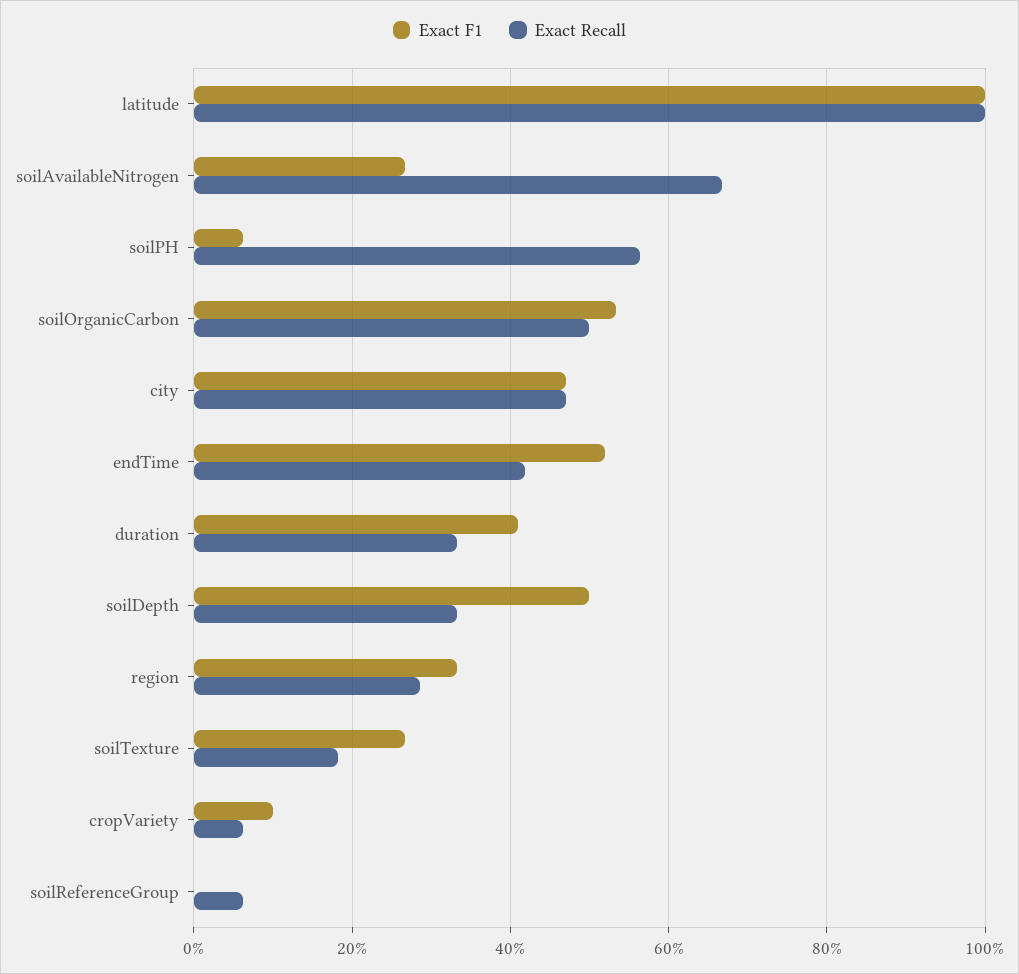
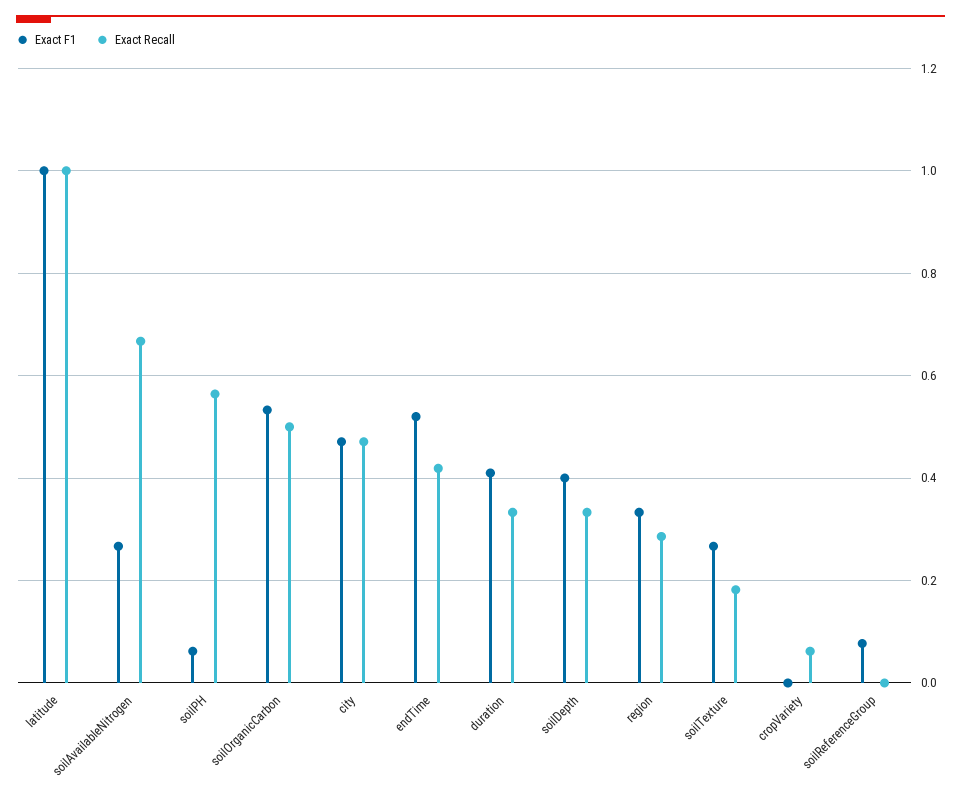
Exact F1, soilDepth: 0.5 -> 0.4
Exact F1, cropVariety: 0.1 -> 0
Exact F1, soilReferenceGroup: 0 -> 0.08
Exact Recall, soilReferenceGroup: 0.06 -> 0

